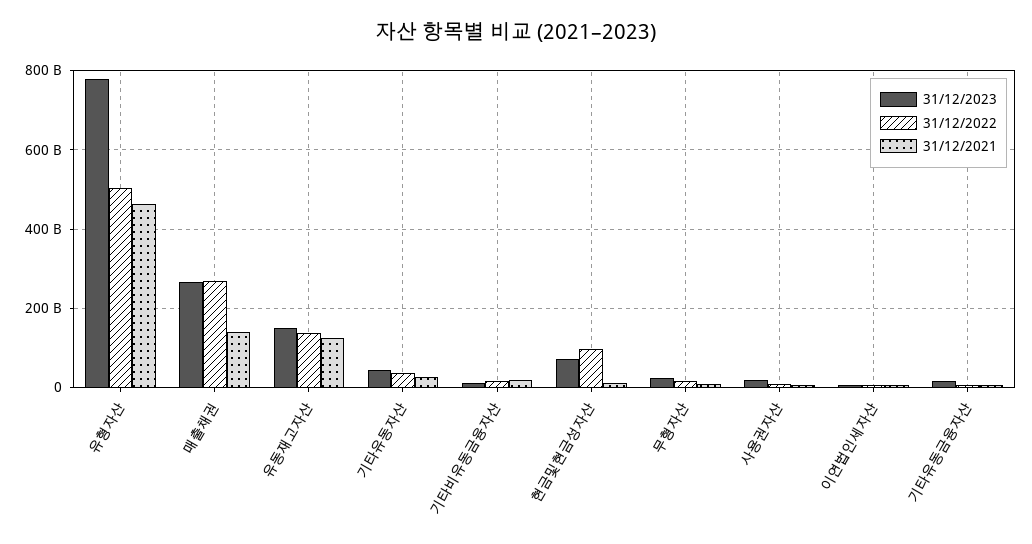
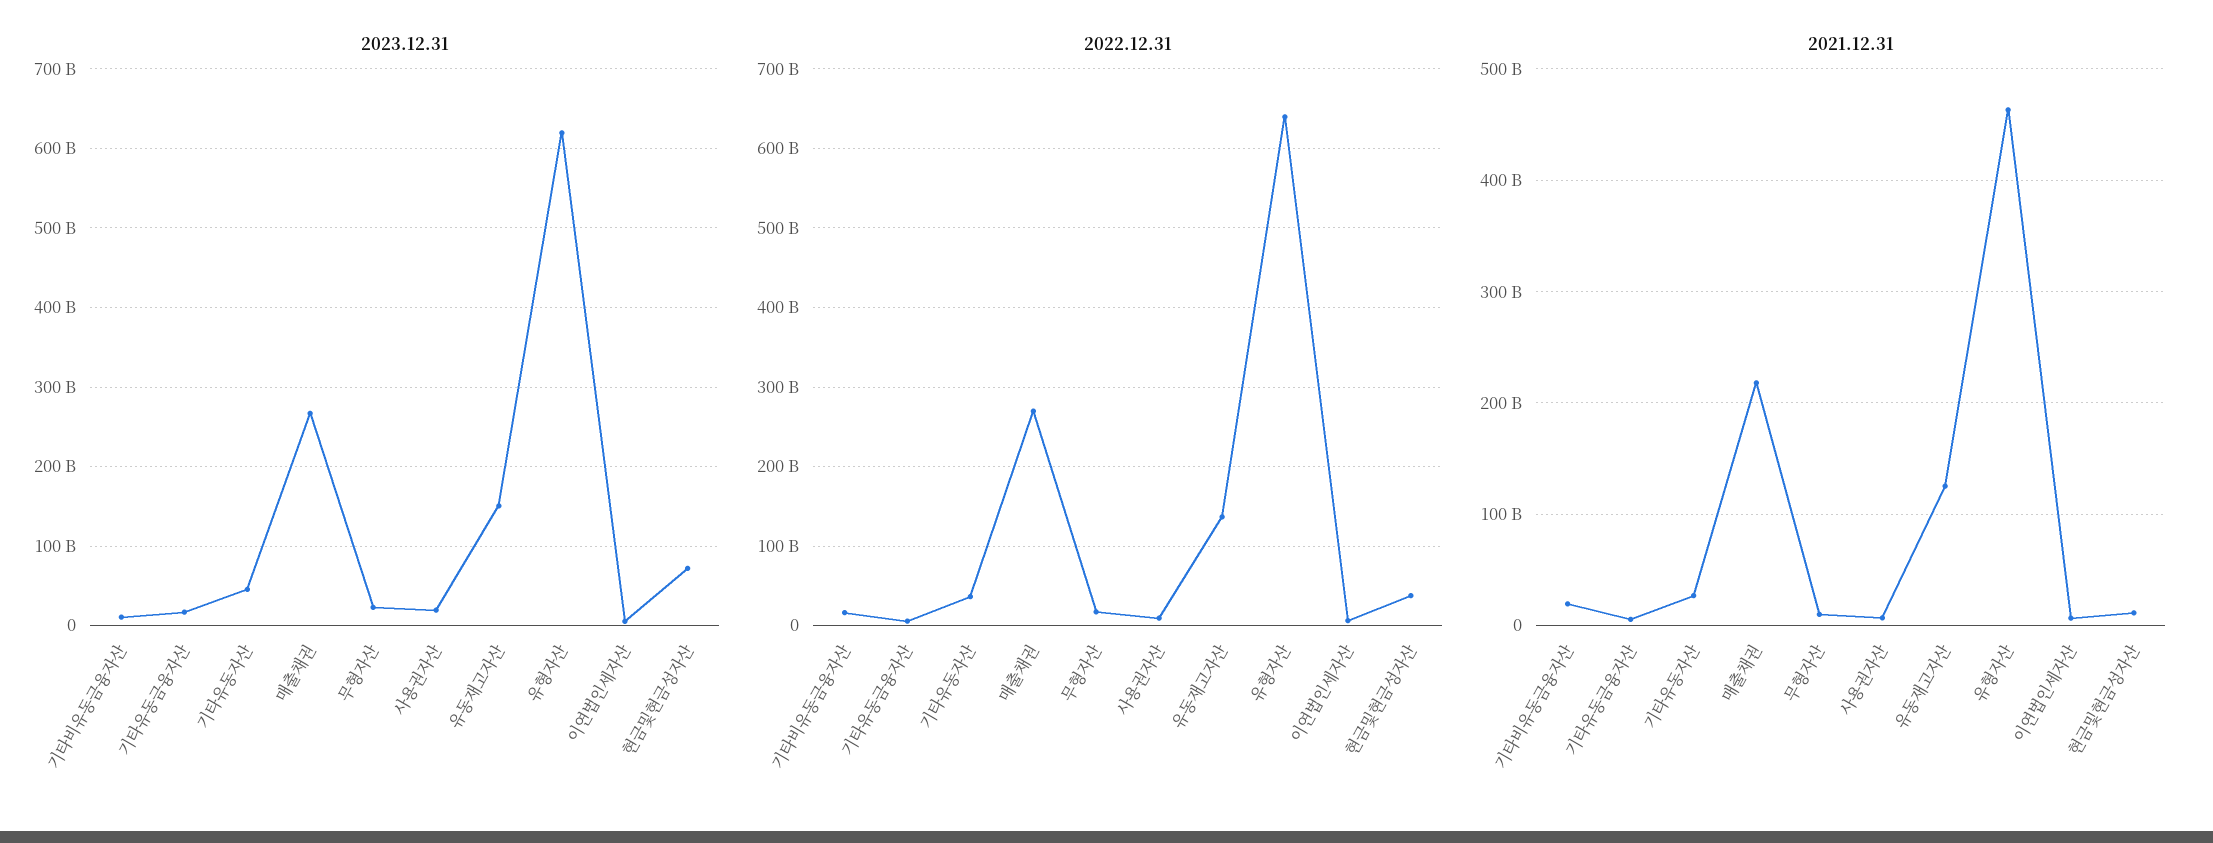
31/12/2023, 유형자산: 780000000000 -> 620000000000
31/12/2022, 유형자산: 500000000000 -> 640000000000
31/12/2021, 매출채권: 140000000000 -> 220000000000
31/12/2022, 현금및현금성자산: 100000000000 -> 40000000000

